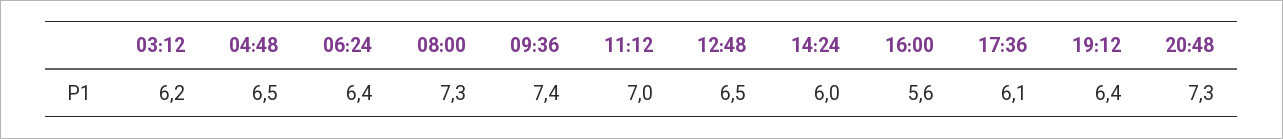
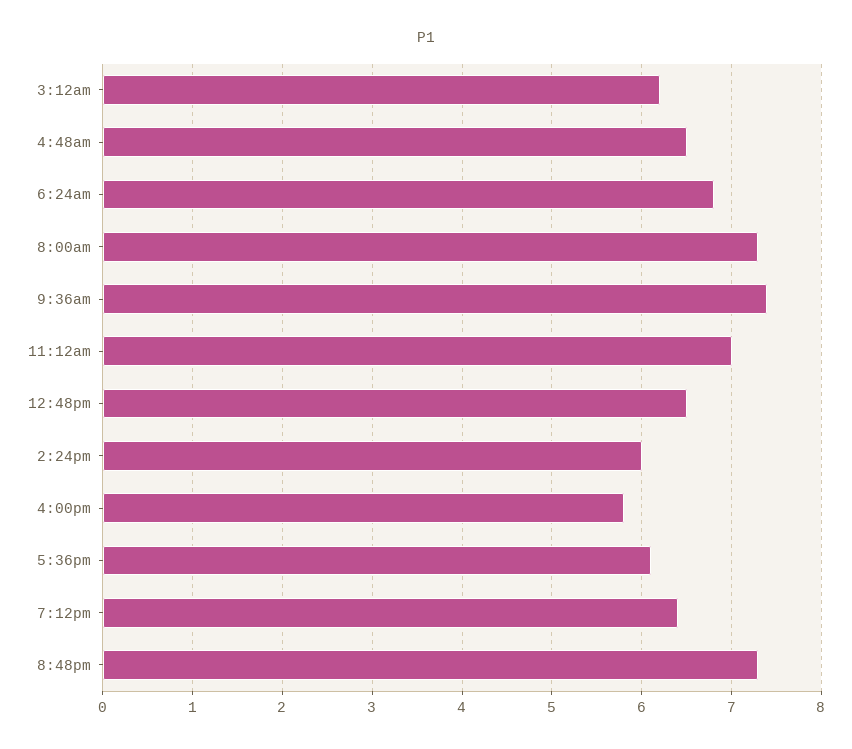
06:24: 6.4 -> 6.8
16:00: 5.6 -> 5.8

